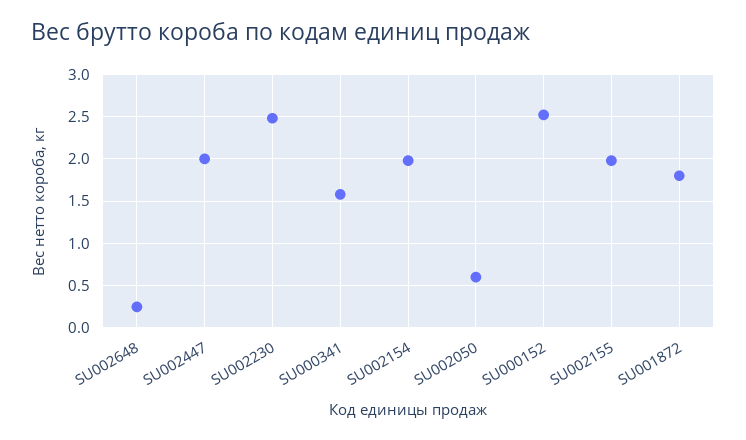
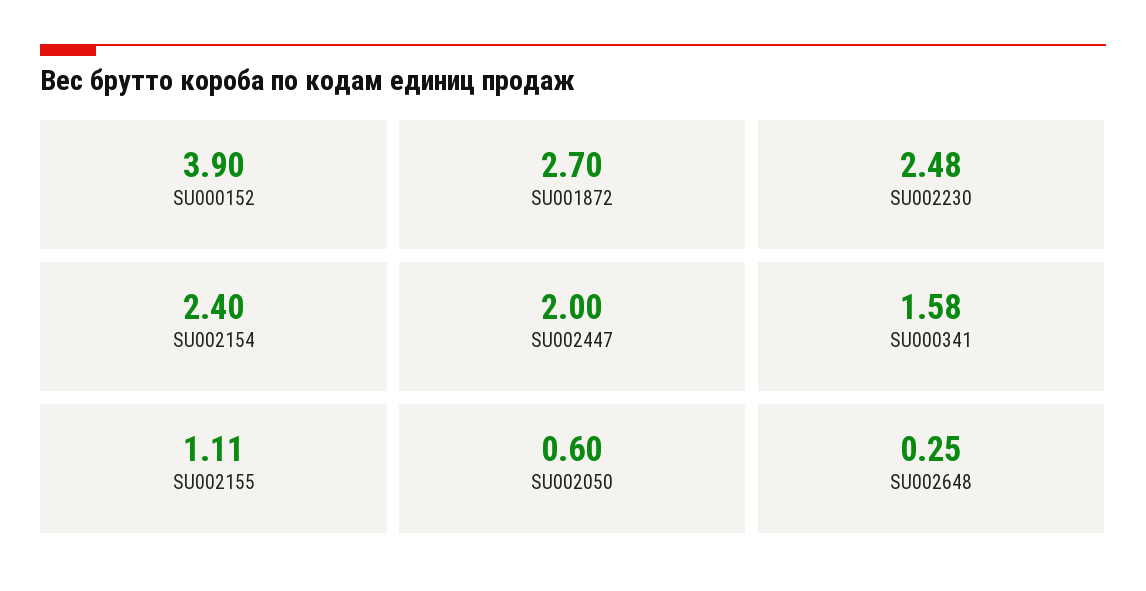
SU002154: 2 -> 2.4
SU000152: 2.5 -> 3.9
SU002155: 2 -> 1.11
SU001872: 1.8 -> 2.7

